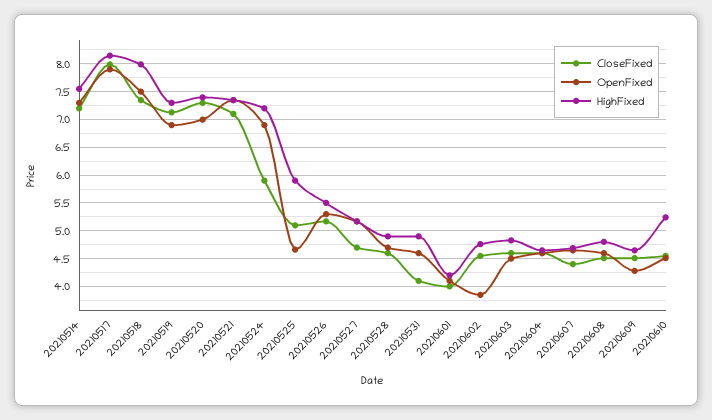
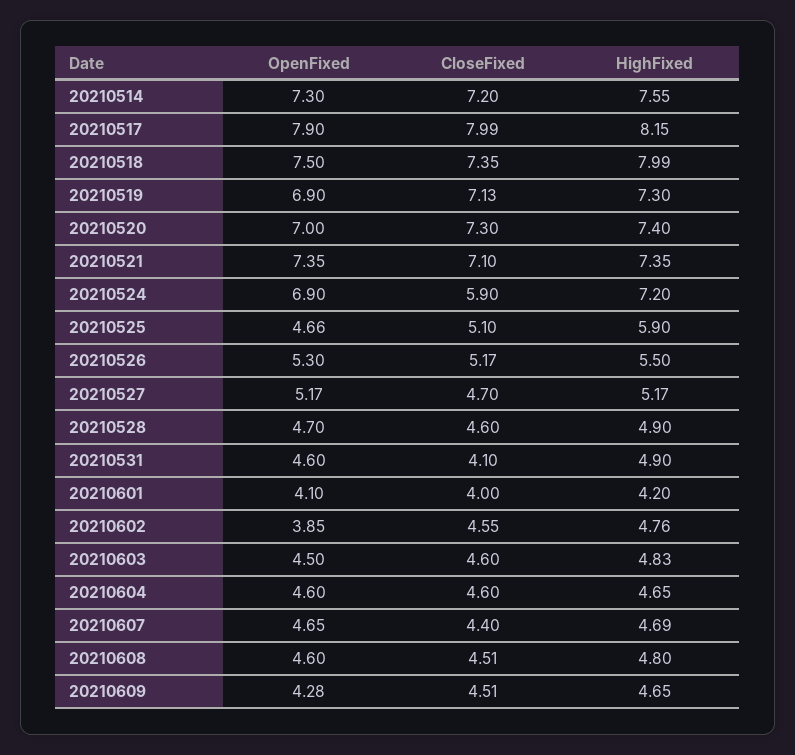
CloseFixed, 20210610: 4.5 -> none
OpenFixed, 20210610: 4.5 -> none
HighFixed, 20210610: 5.25 -> none

